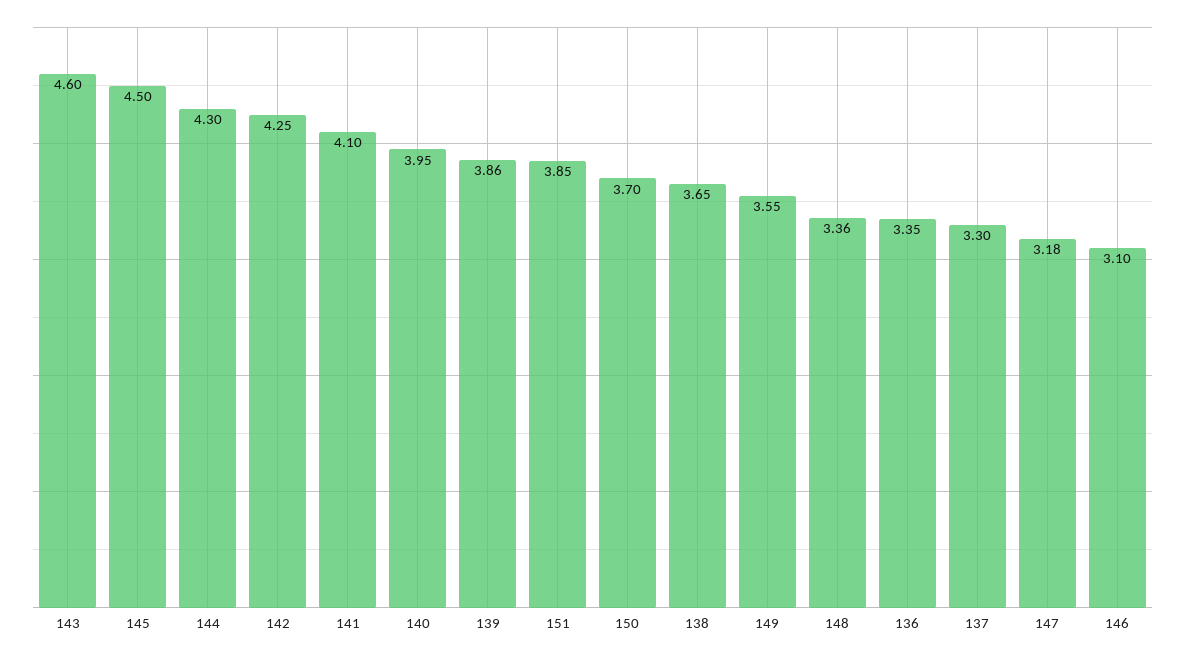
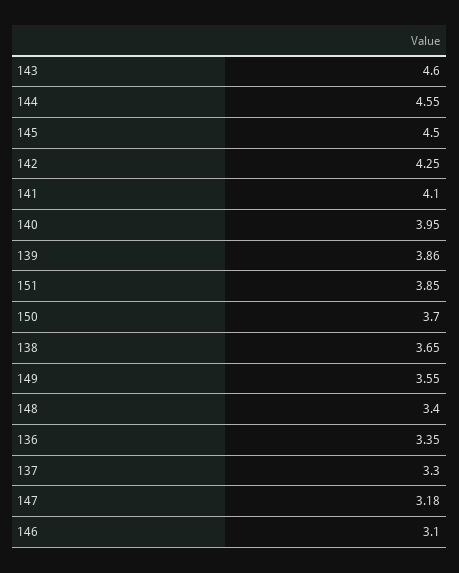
144: 4.3 -> 4.55
148: 3.36 -> 3.4

